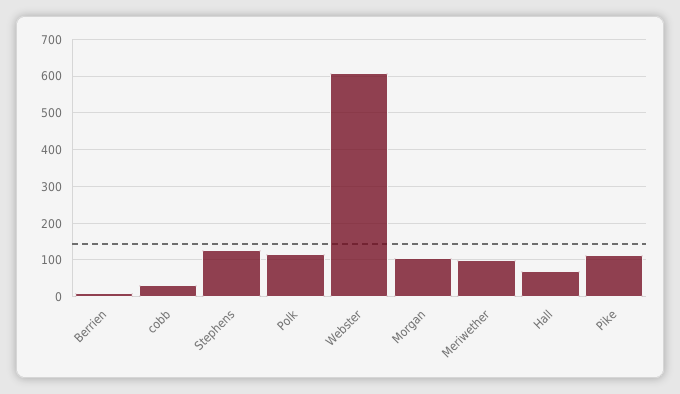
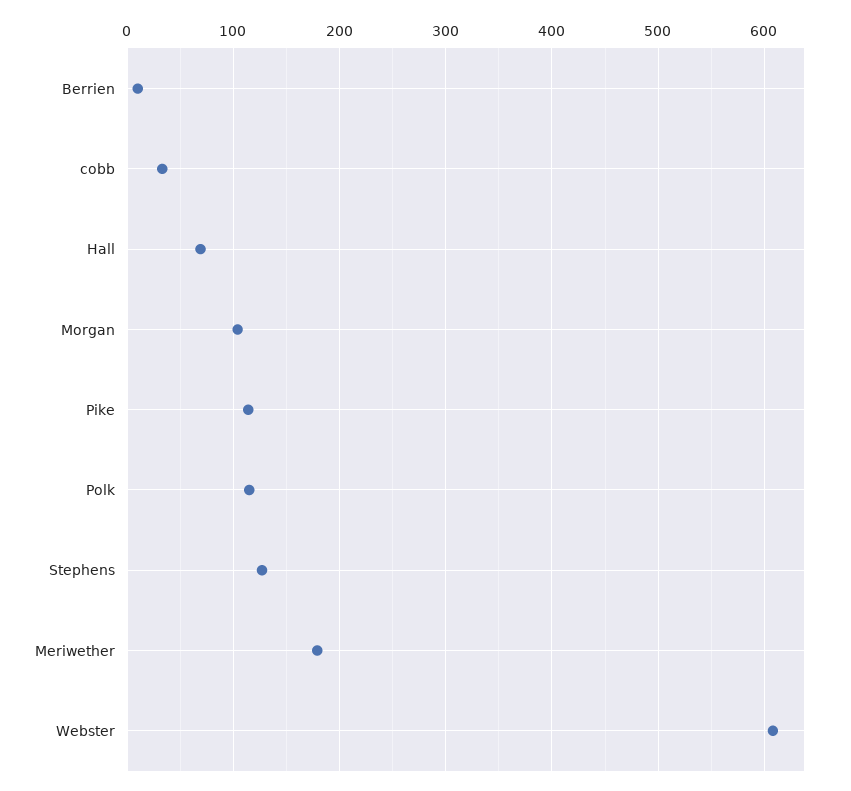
Meriwether: 100 -> 180

